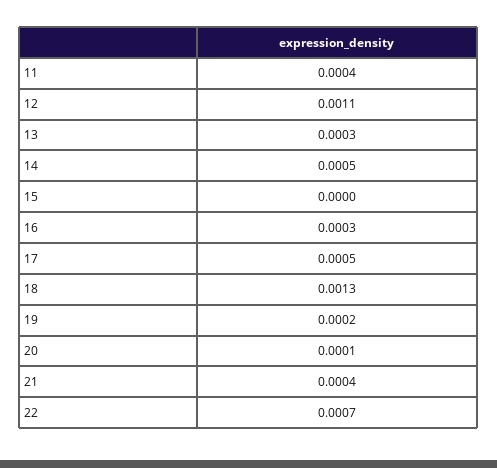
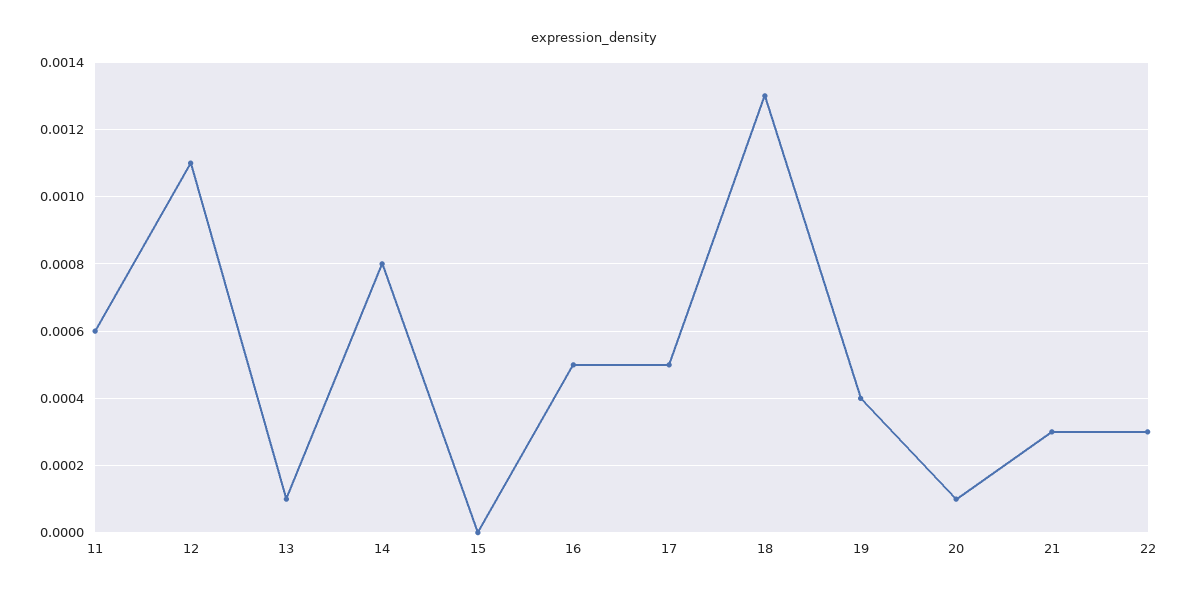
11: 0.0004 -> 0.0006
13: 0.0003 -> 0.0001
14: 0.0005 -> 0.0008
16: 0.0003 -> 0.0005
19: 0.0002 -> 0.0004
21: 0.0004 -> 0.0003
22: 0.0007 -> 0.0003

